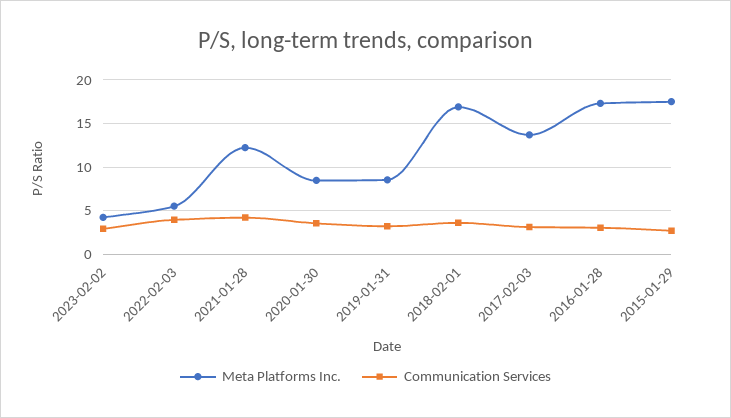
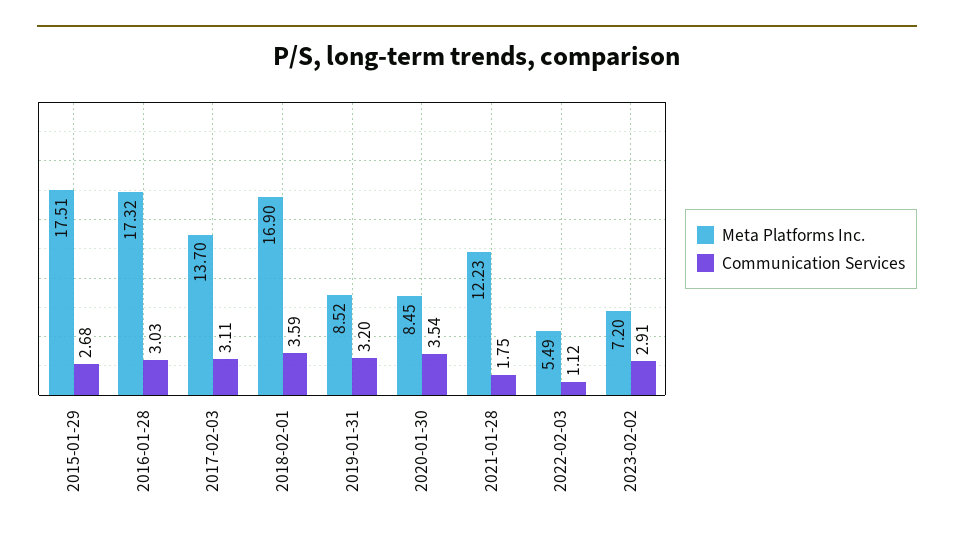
Meta Platforms Inc., 2023-02-02: 4 -> 7.2
Communication Services, 2022-02-03: 4 -> 1.12
Communication Services, 2021-01-28: 4 -> 1.75

